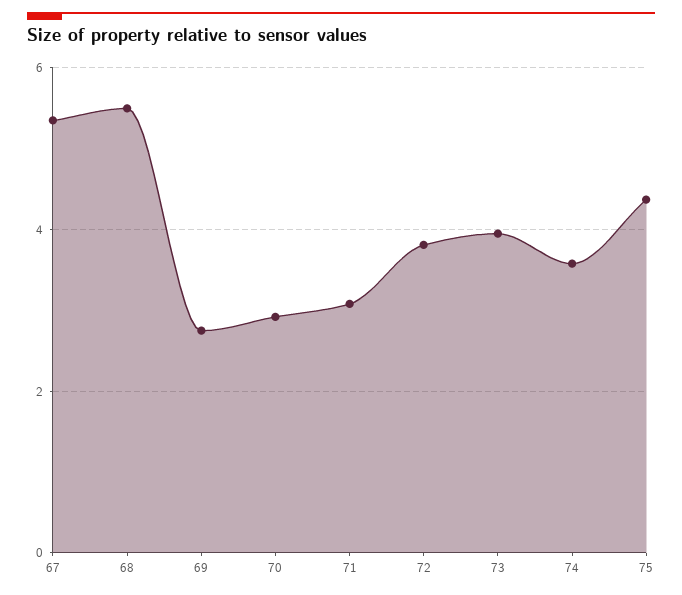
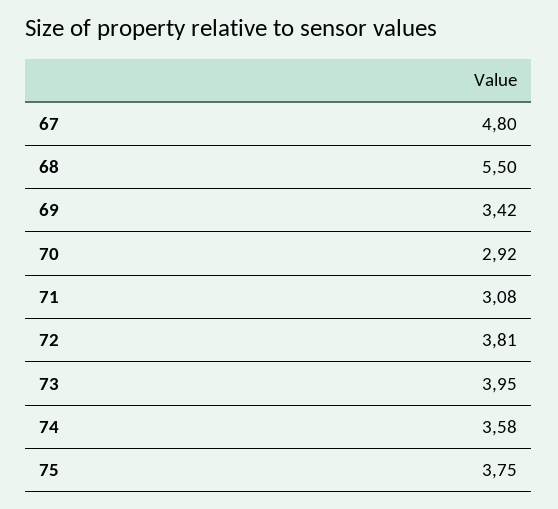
67: 5.4 -> 4.8
69: 2.8 -> 3.42
75: 4.4 -> 3.75

